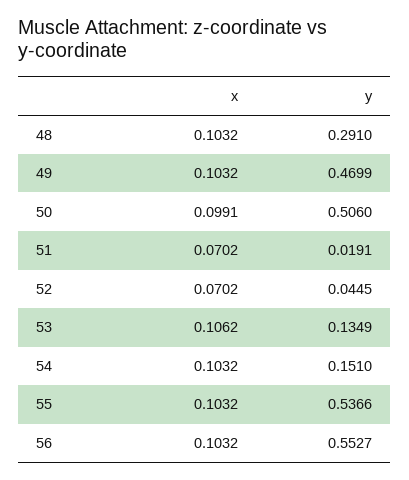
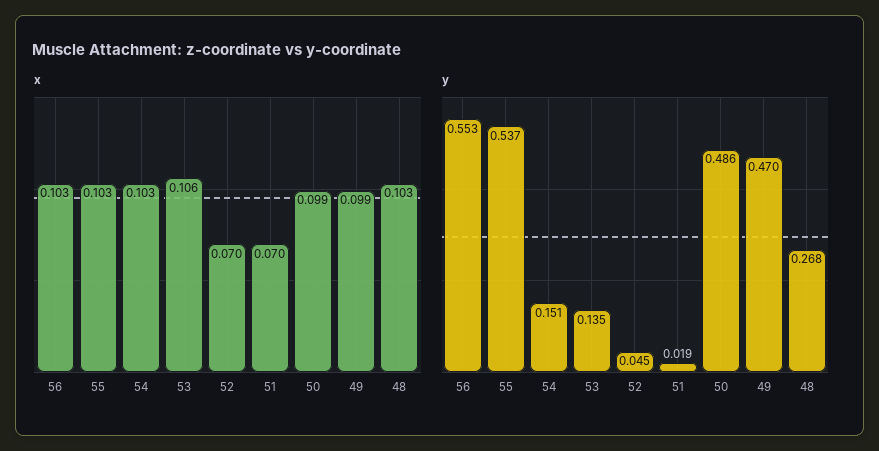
y, 48: 0.291 -> 0.268
x, 49: 0.1032 -> 0.099
y, 50: 0.506 -> 0.486

